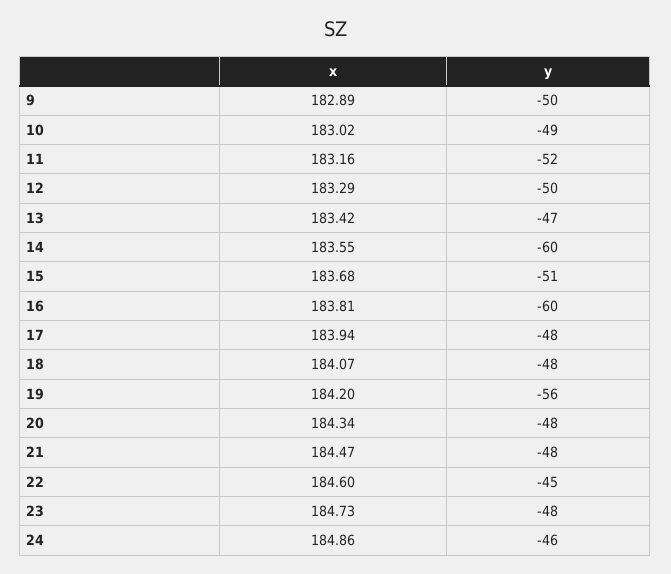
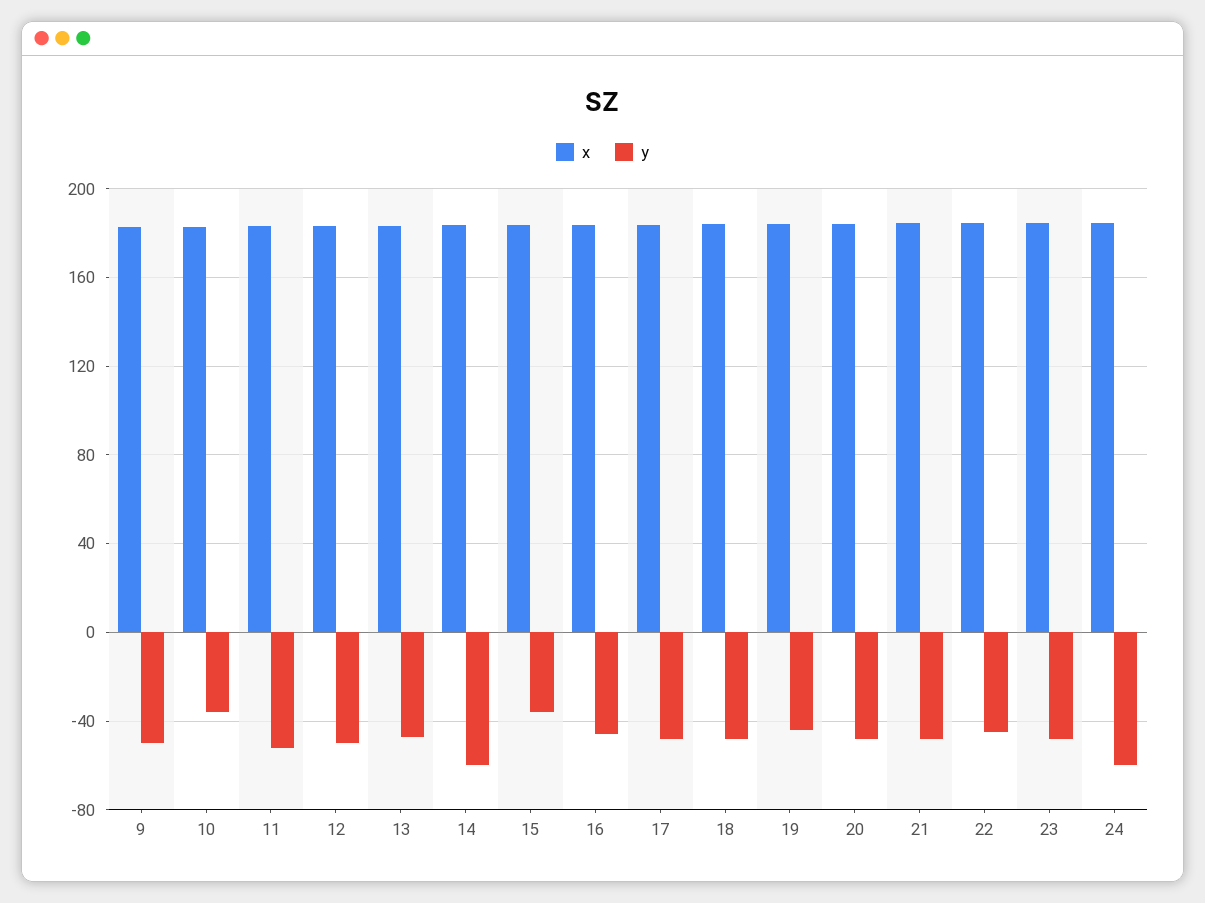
y, 10: -49 -> -35
y, 15: -51 -> -35
y, 16: -60 -> -45
y, 19: -56 -> -45
y, 24: -46 -> -60

